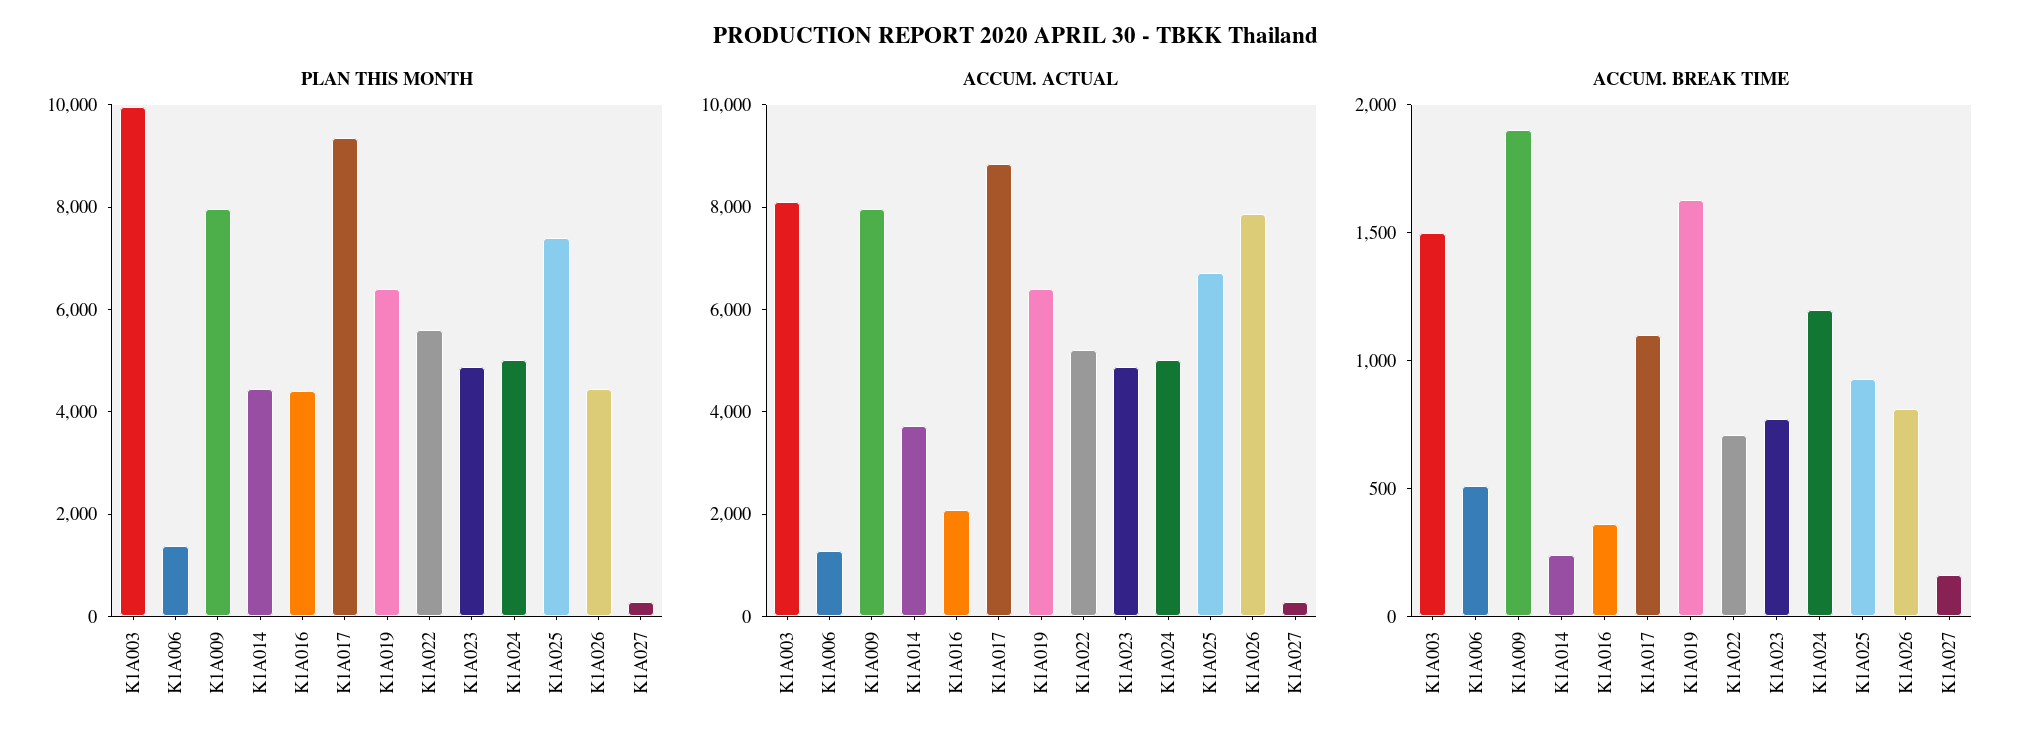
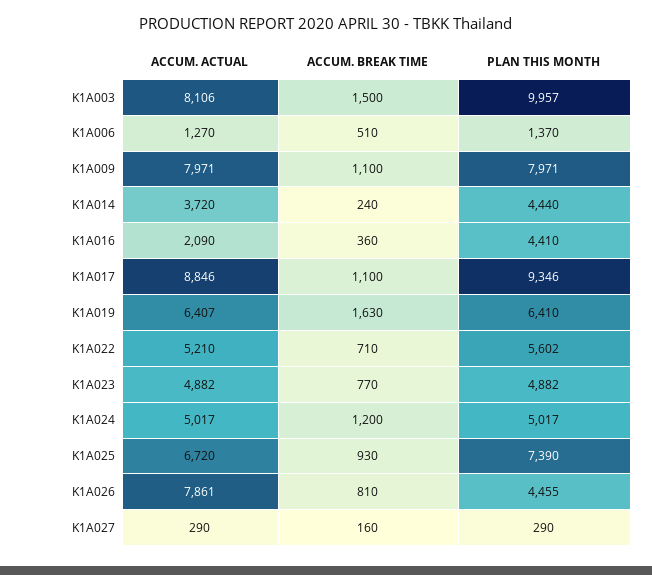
ACCUM. BREAK TIME, K1A009: 1900 -> 1100

